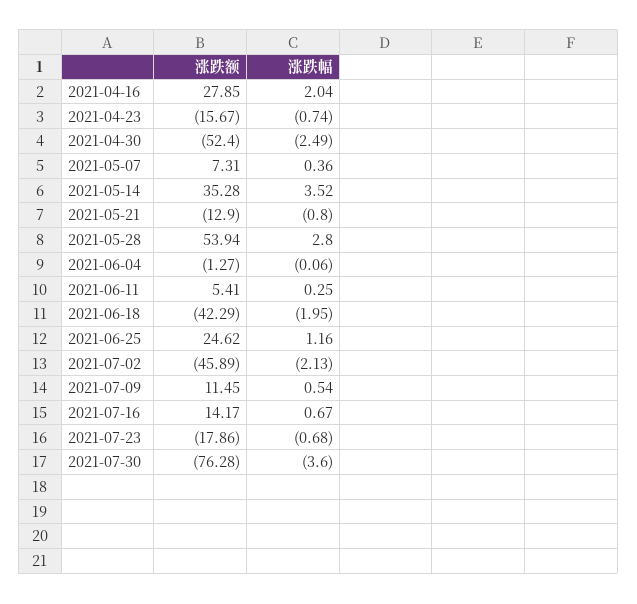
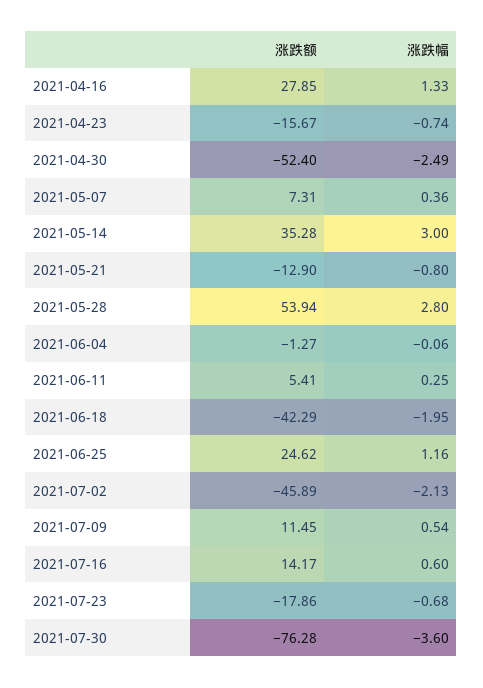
涨跌幅, 2021-04-16: 2.04 -> 1.33
涨跌幅, 2021-05-14: 3.52 -> 3
涨跌幅, 2021-07-16: 0.67 -> 0.6

